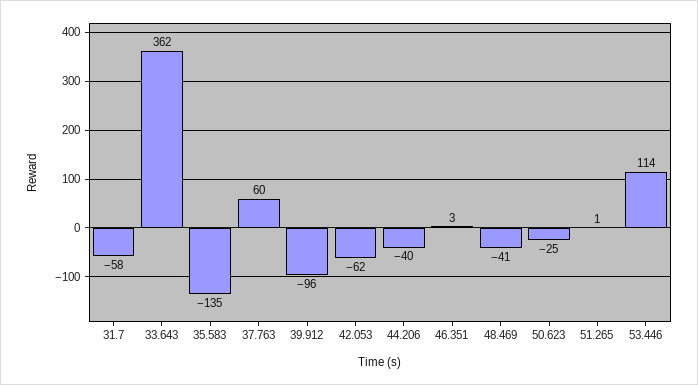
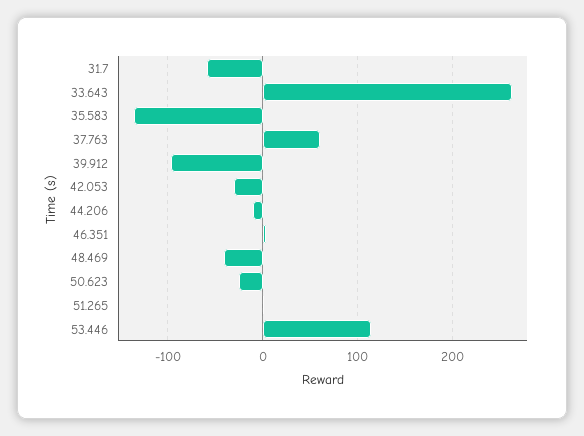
33.643: 362 -> 260
42.053: -62 -> -30
44.206: -40 -> -10

